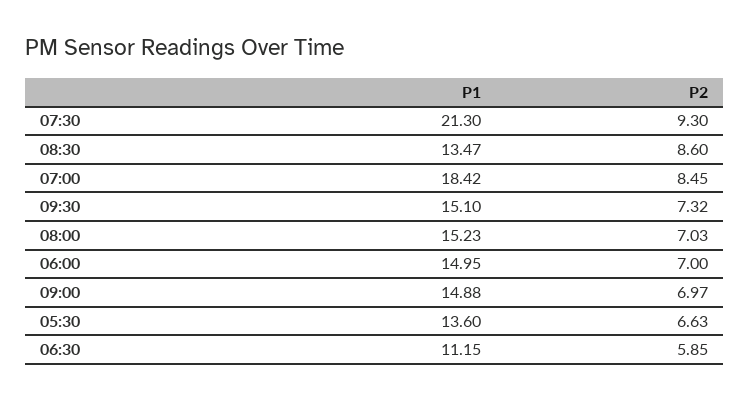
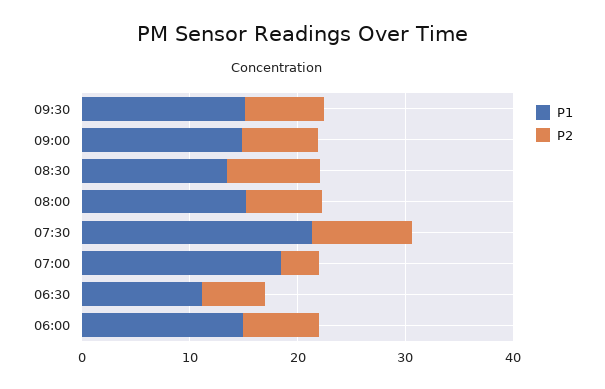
P2, 07:00: 8.45 -> 4
P1, 05:30: 13.6 -> none
P2, 05:30: 6.63 -> none

